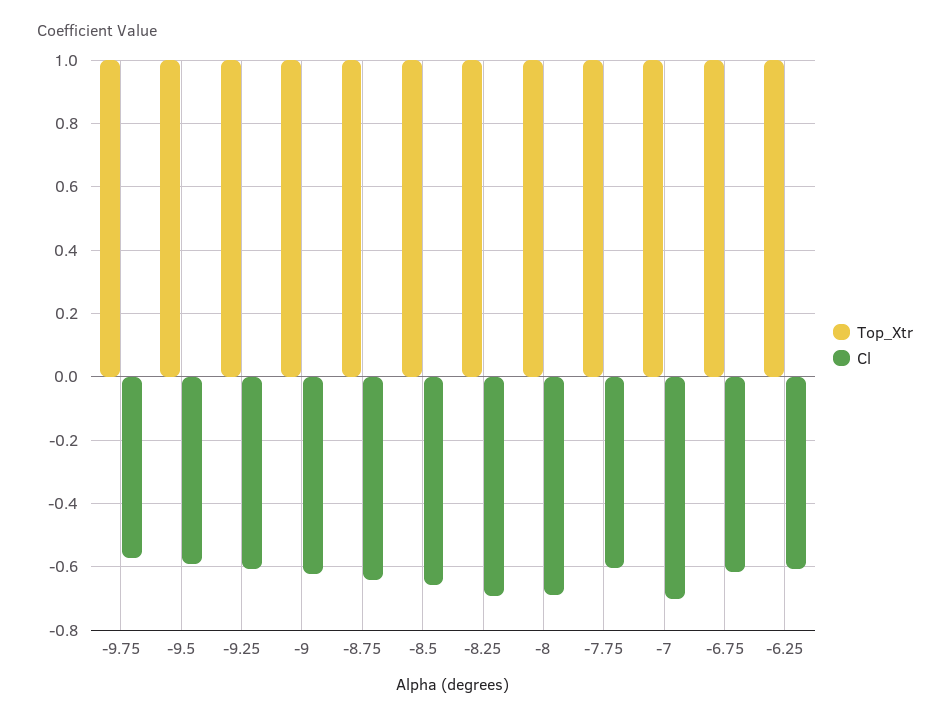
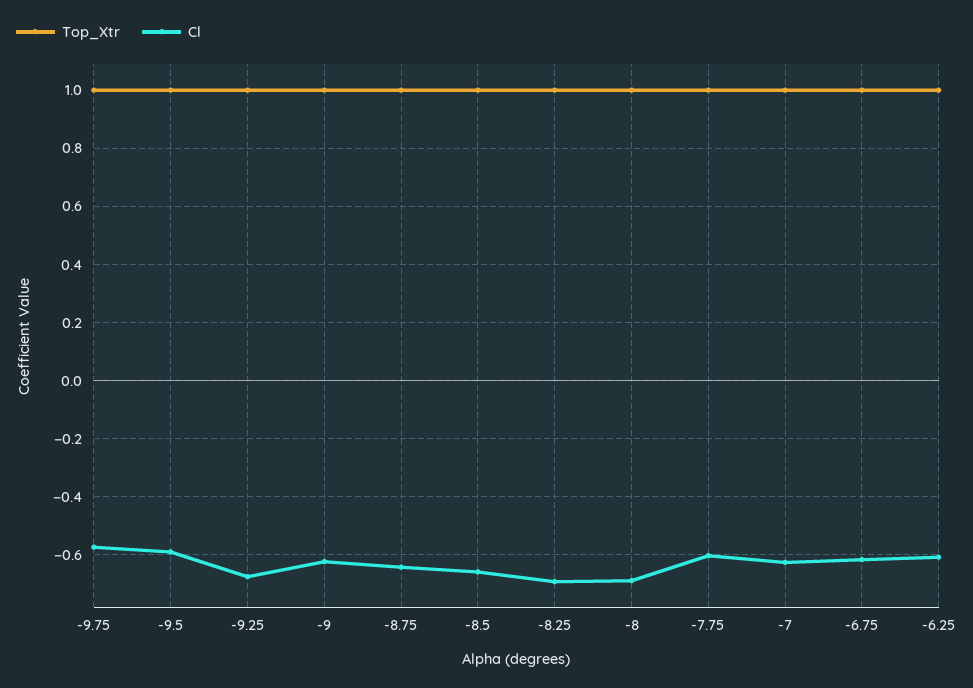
Cl, -9.25: -0.6 -> -0.675
Cl, -7: -0.7 -> -0.625

